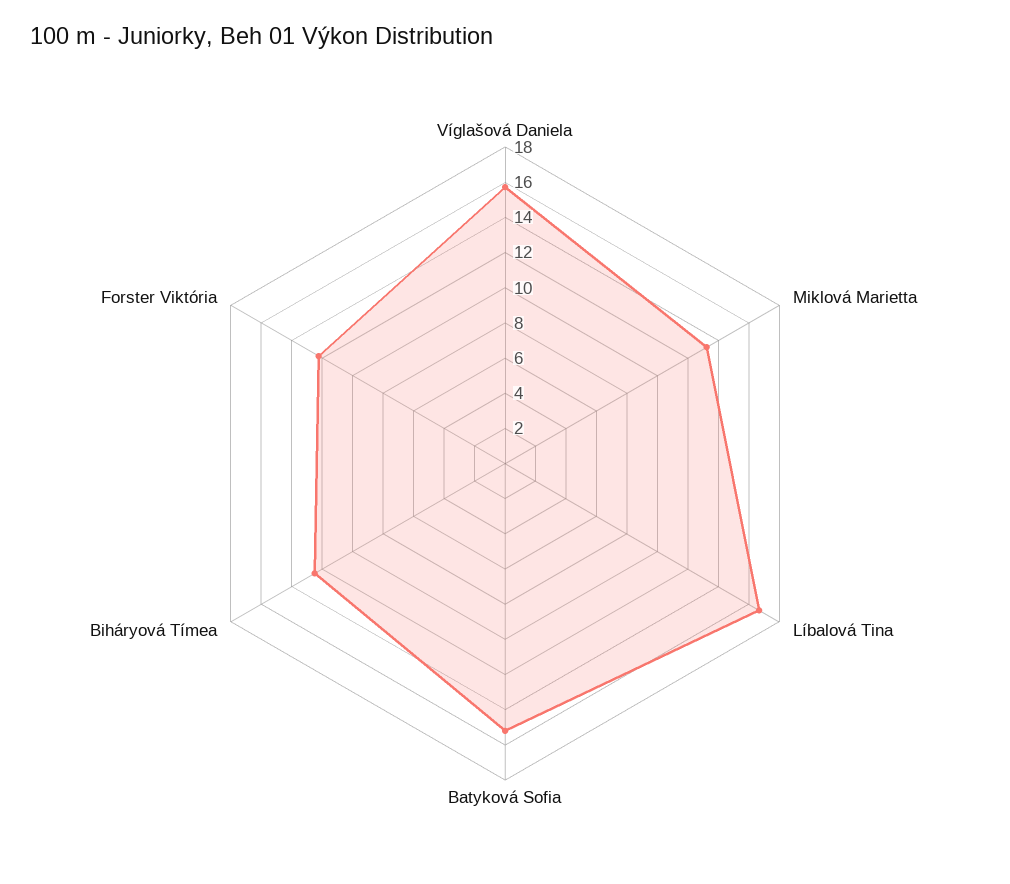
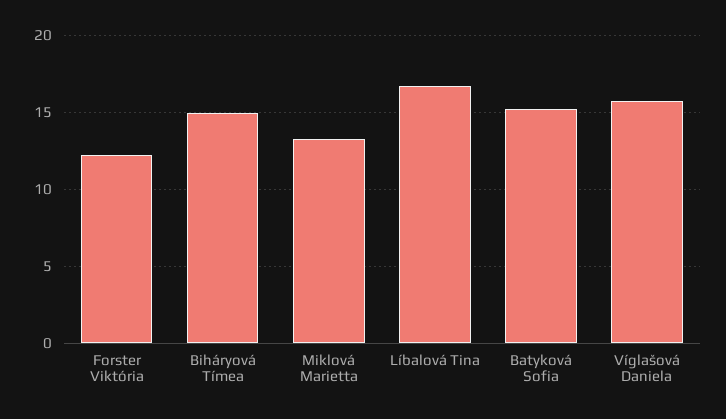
Biháryová Tímea: 12.5 -> 15

